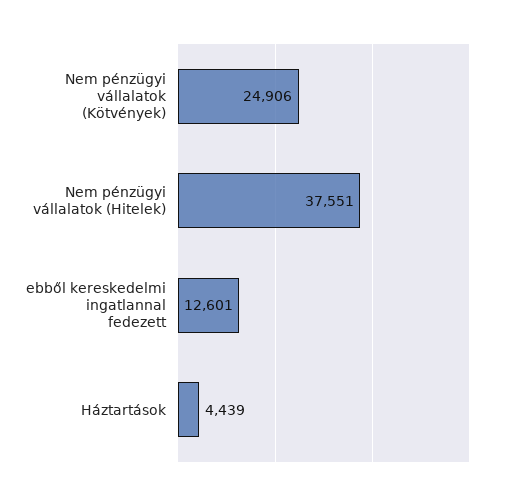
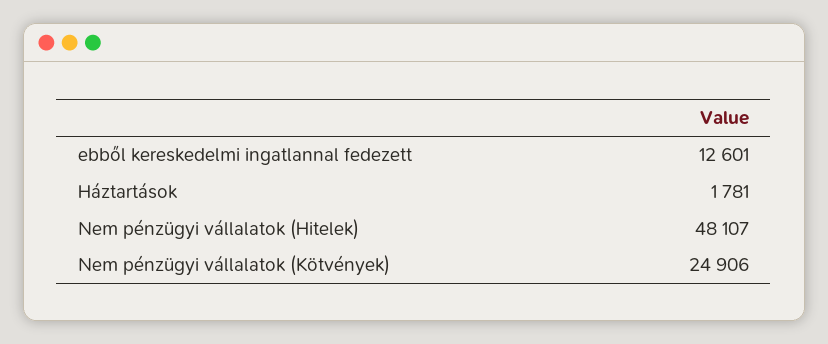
Nem pénzügyi vállalatok (Hitelek): 37551 -> 48107
Háztartások: 4439 -> 1781

